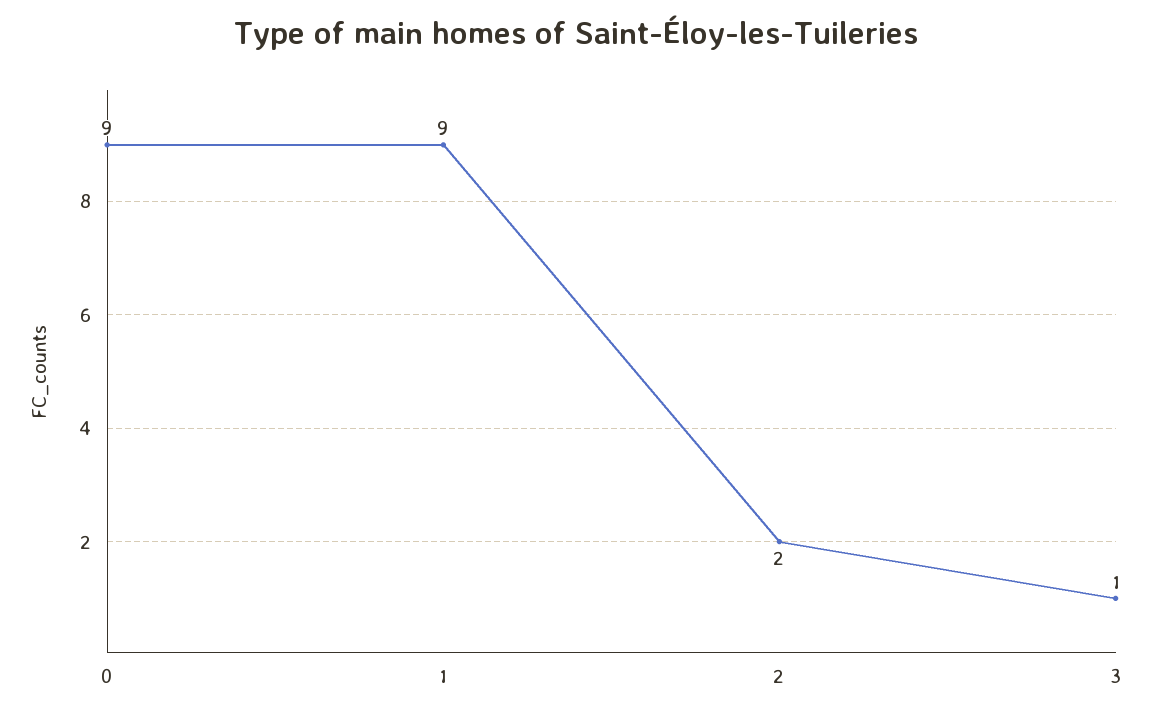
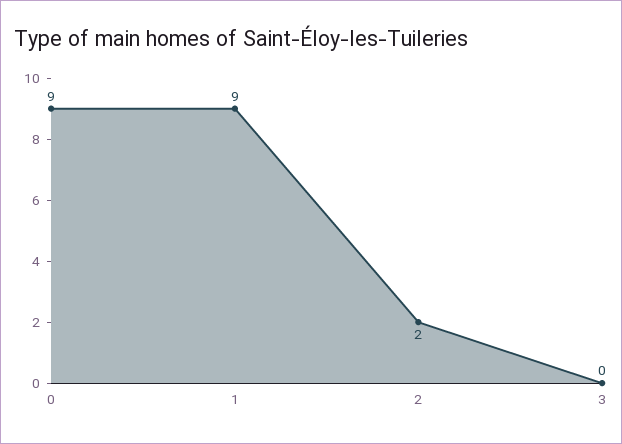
3: 1 -> 0

